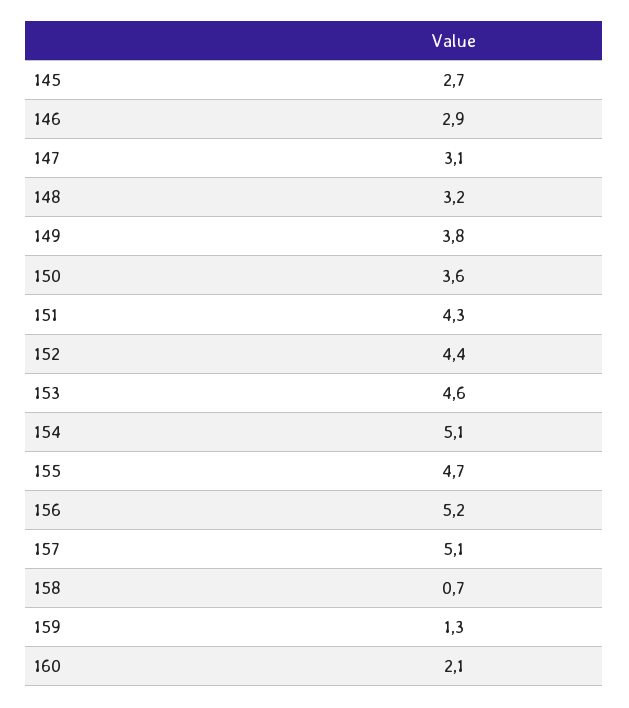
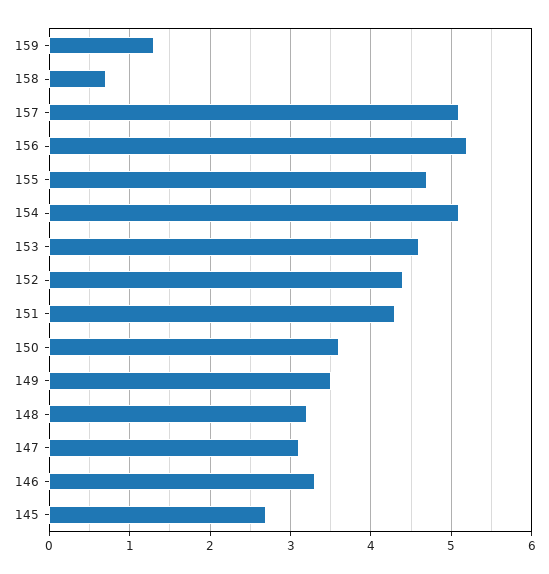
146: 2.9 -> 3.3
149: 3.8 -> 3.5
160: 2.1 -> none

